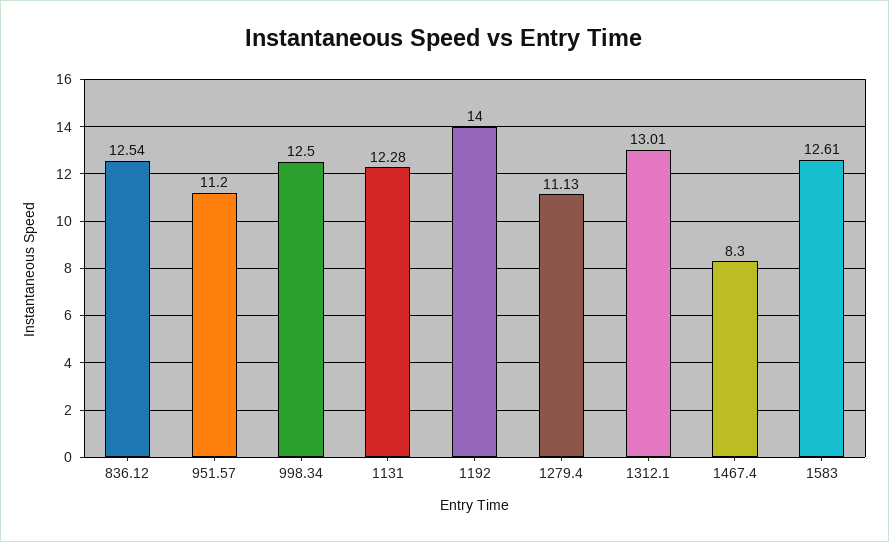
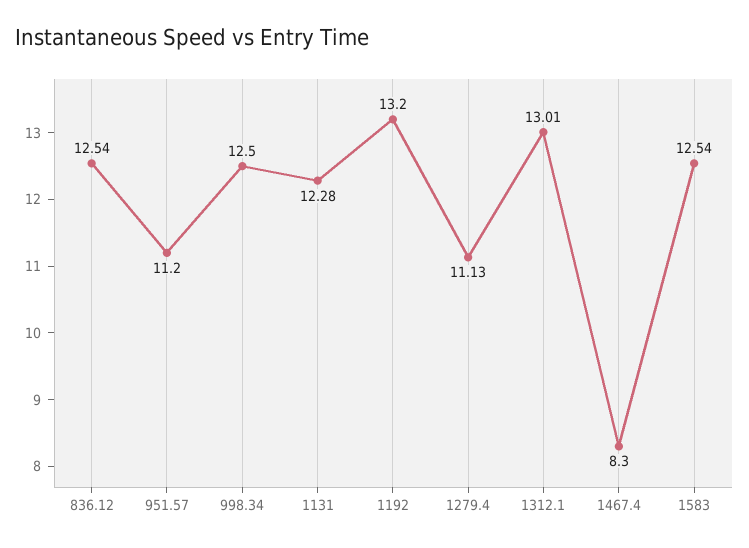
1192: 14 -> 13.2
1583: 12.61 -> 12.54

